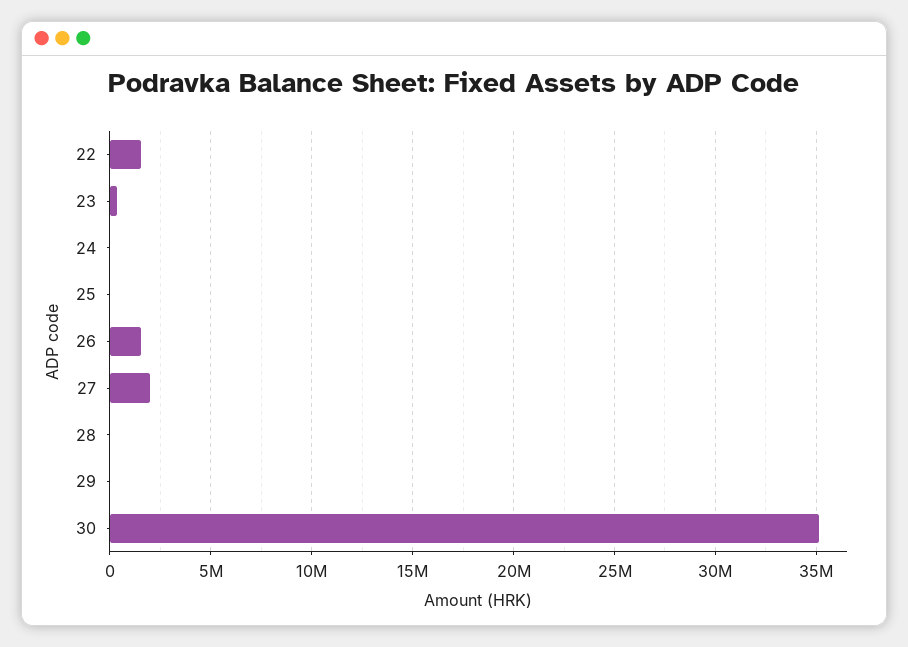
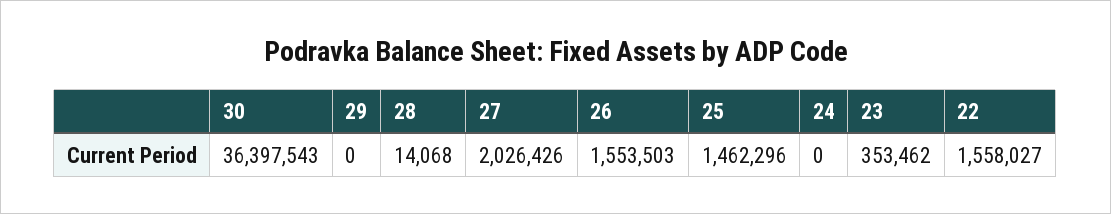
25: 0 -> 1462296
30: 35000000 -> 36397543

